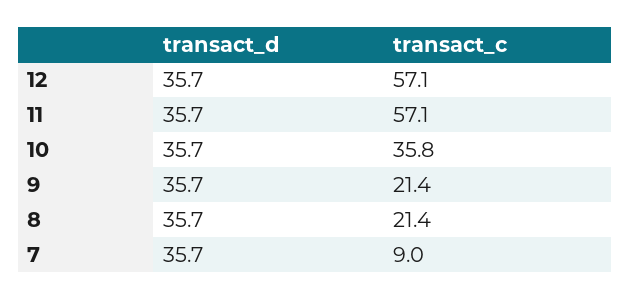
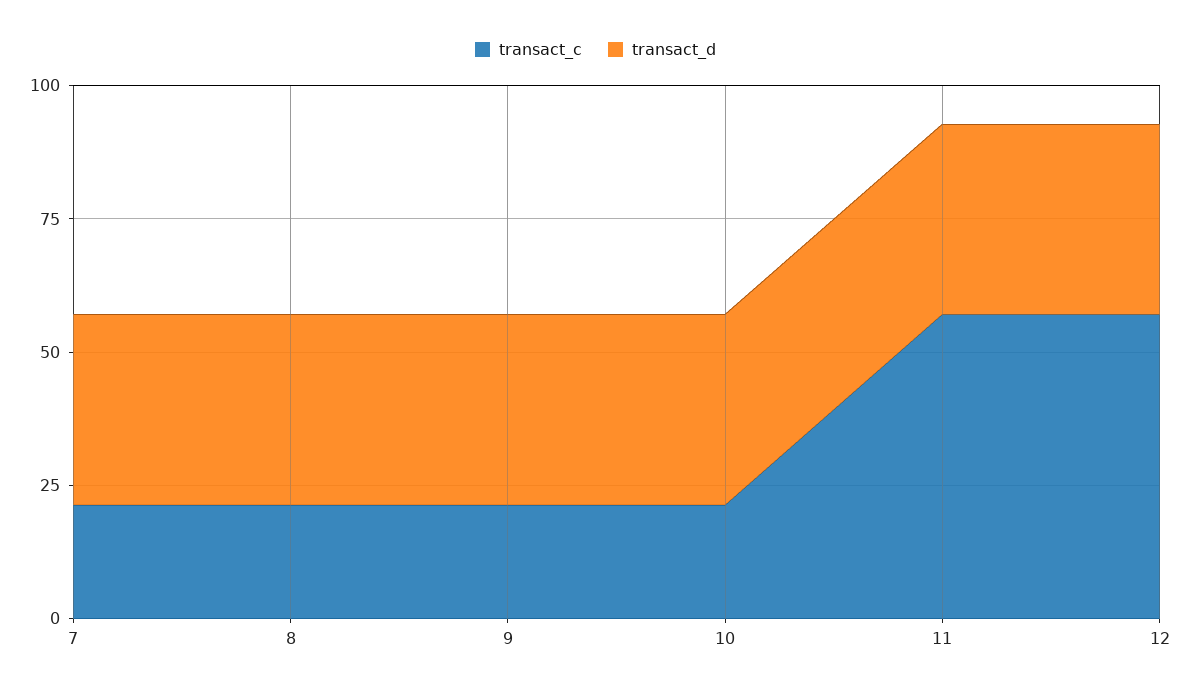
transact_c, 10: 35.8 -> 20
transact_c, 7: 9 -> 20

